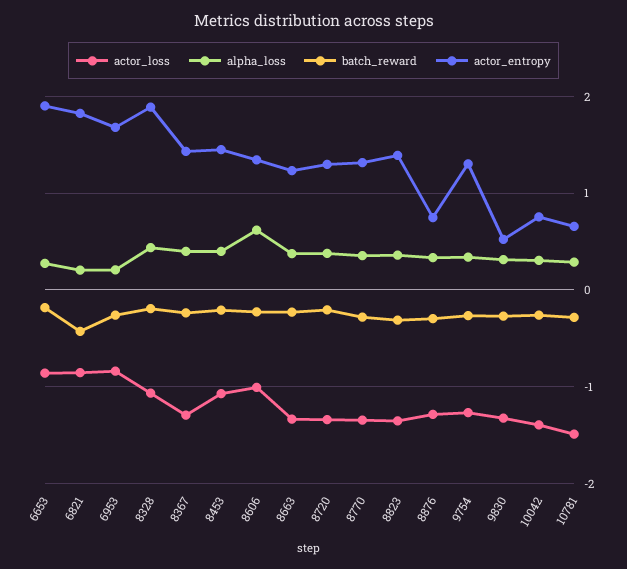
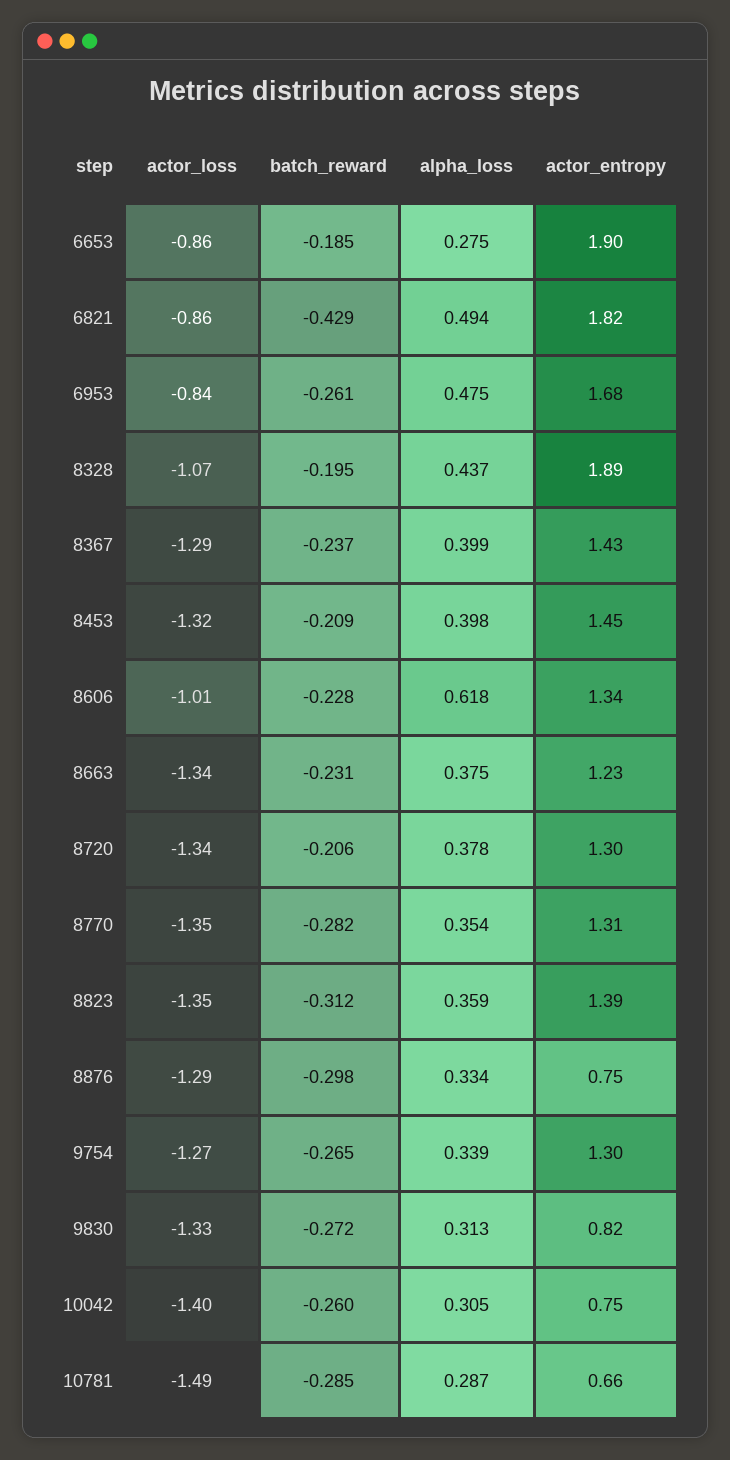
alpha_loss, 6821: 0.2 -> 0.494
alpha_loss, 6953: 0.2 -> 0.475
actor_loss, 8453: -1.1 -> -1.32
actor_entropy, 9830: 0.5 -> 0.82

